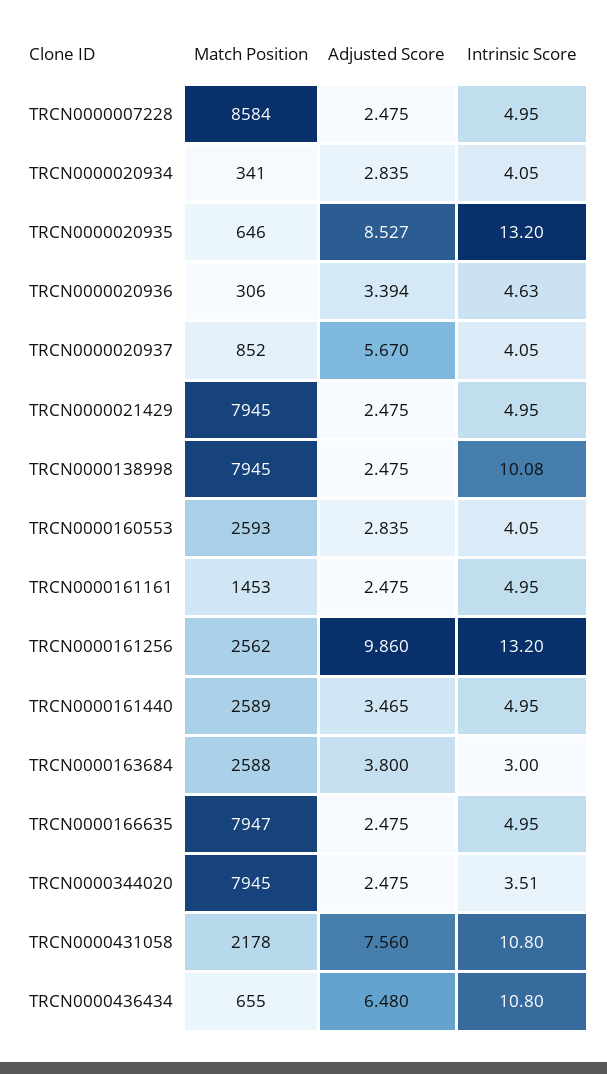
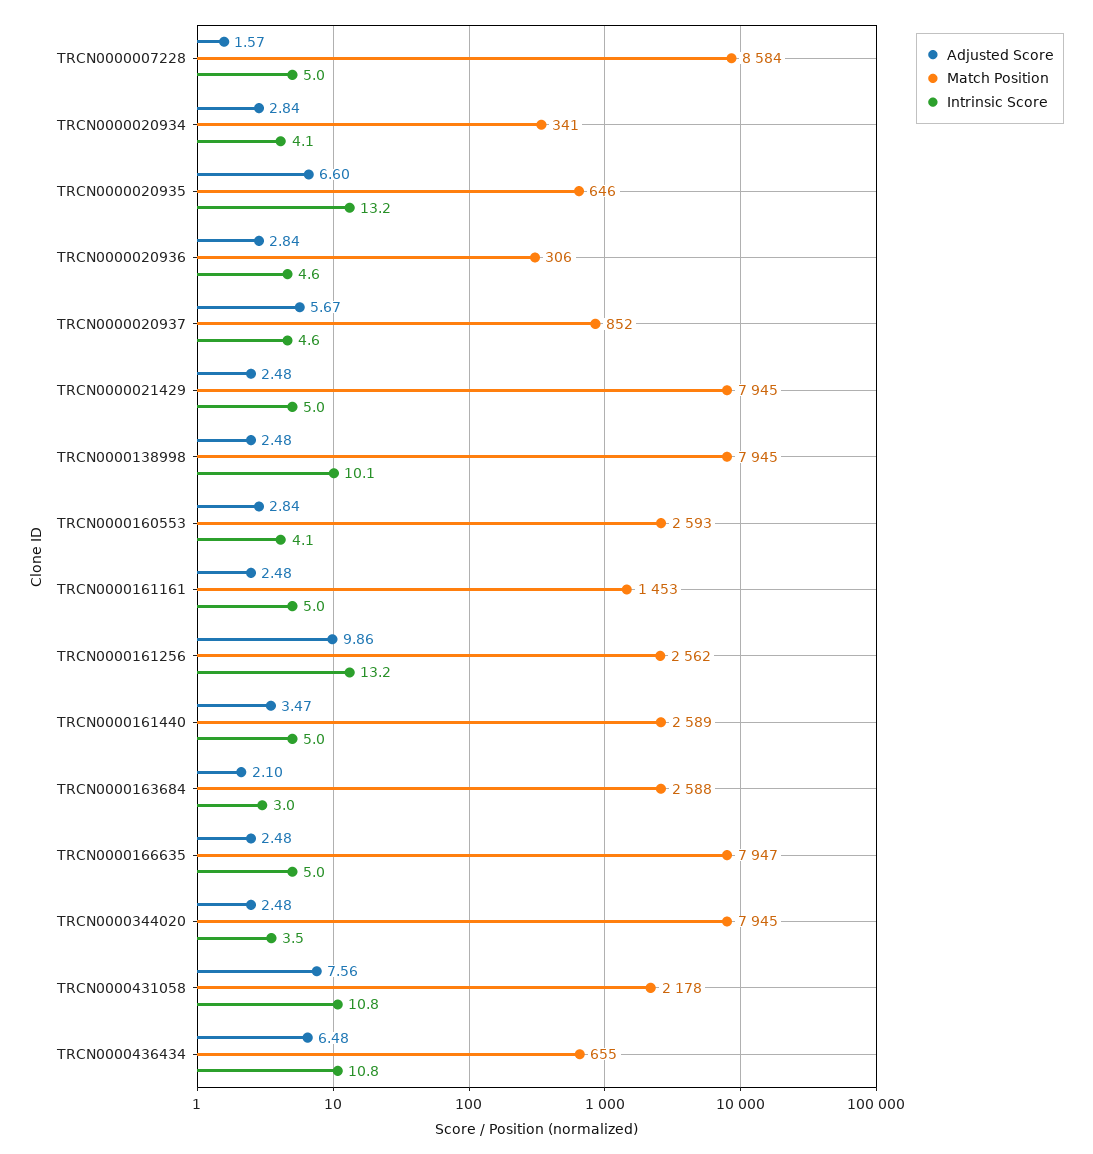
Adjusted Score, TRCN0000007228: 2.475 -> 1.57
Adjusted Score, TRCN0000020935: 8.527 -> 6.6
Adjusted Score, TRCN0000020936: 3.394 -> 2.84
Intrinsic Score, TRCN0000020937: 4.05 -> 4.6
Adjusted Score, TRCN0000163684: 3.8 -> 2.1

